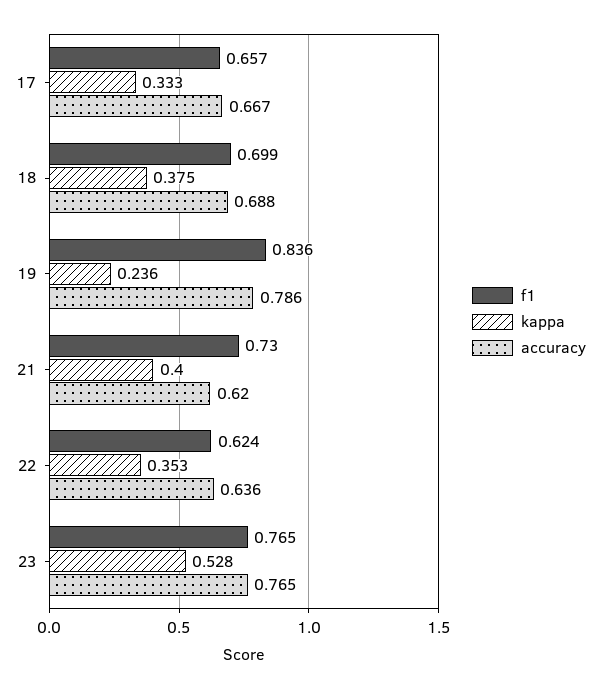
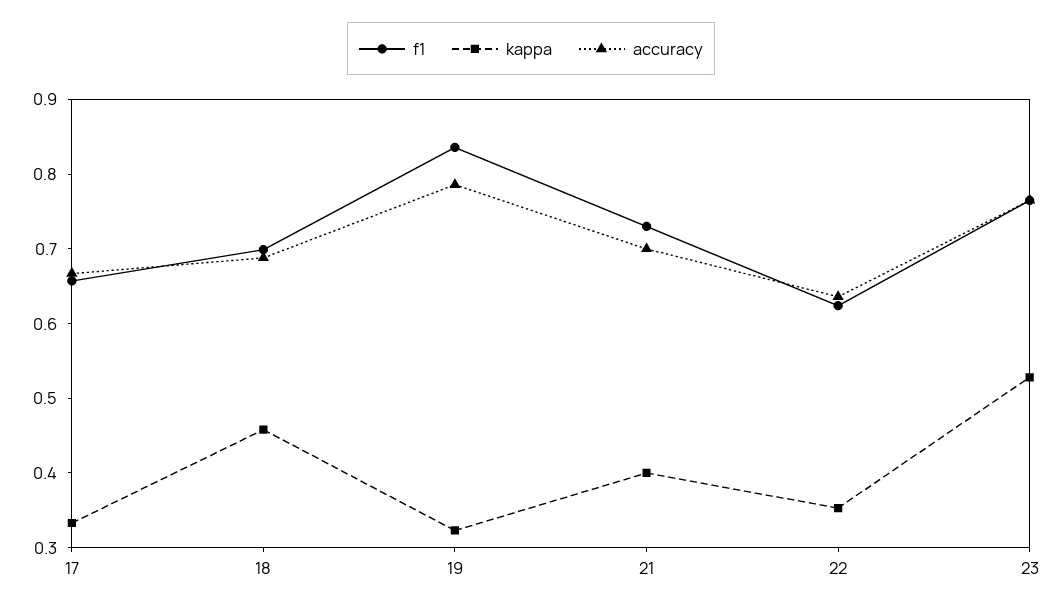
kappa, 18: 0.375 -> 0.46
kappa, 19: 0.236 -> 0.32
accuracy, 21: 0.62 -> 0.7

